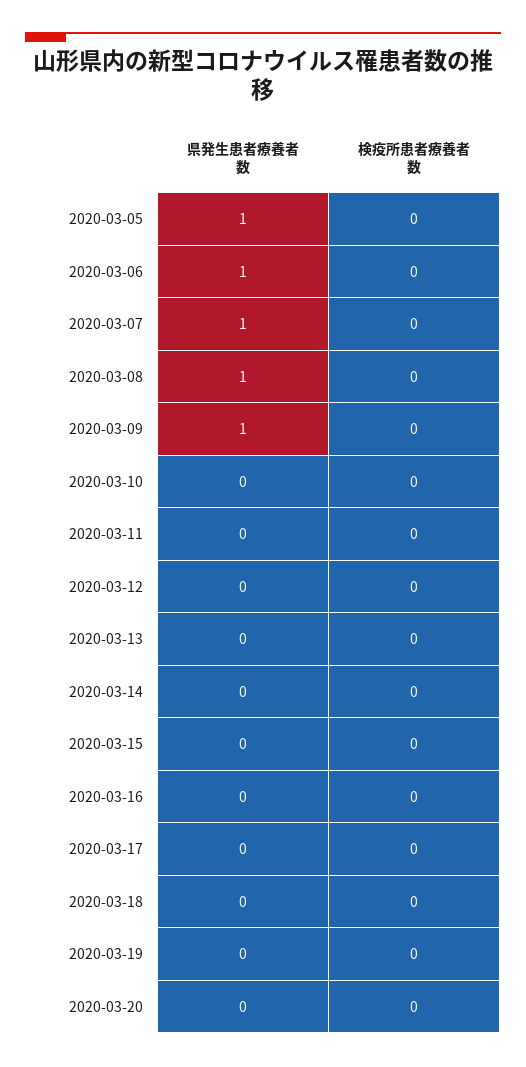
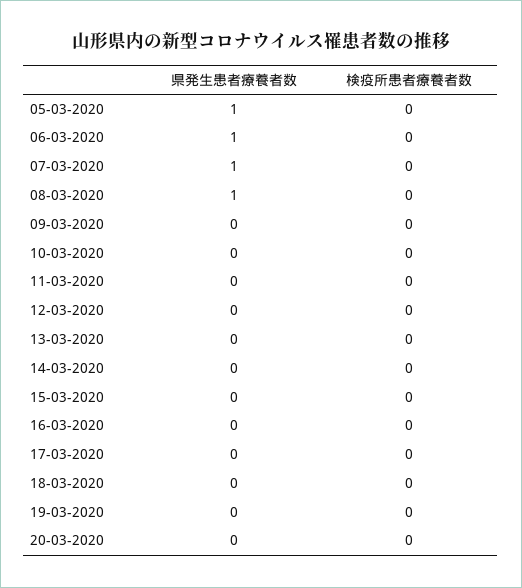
県発生患者療養者数, 2020-03-09: 1 -> 0

